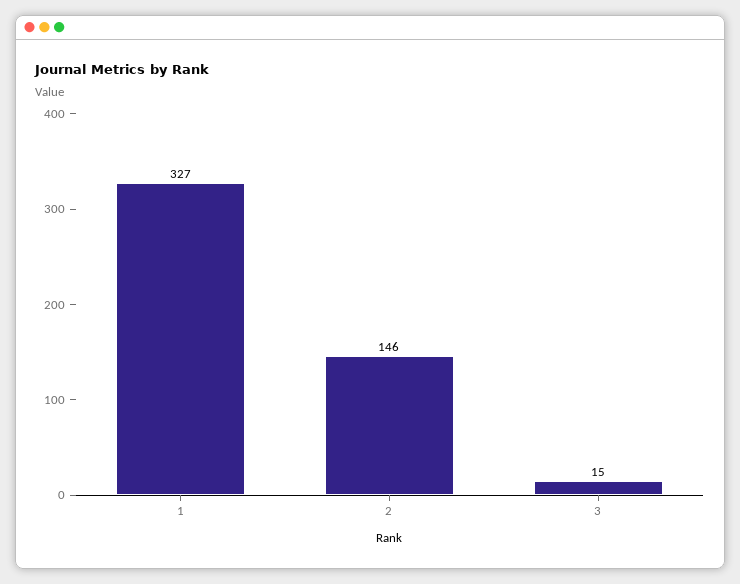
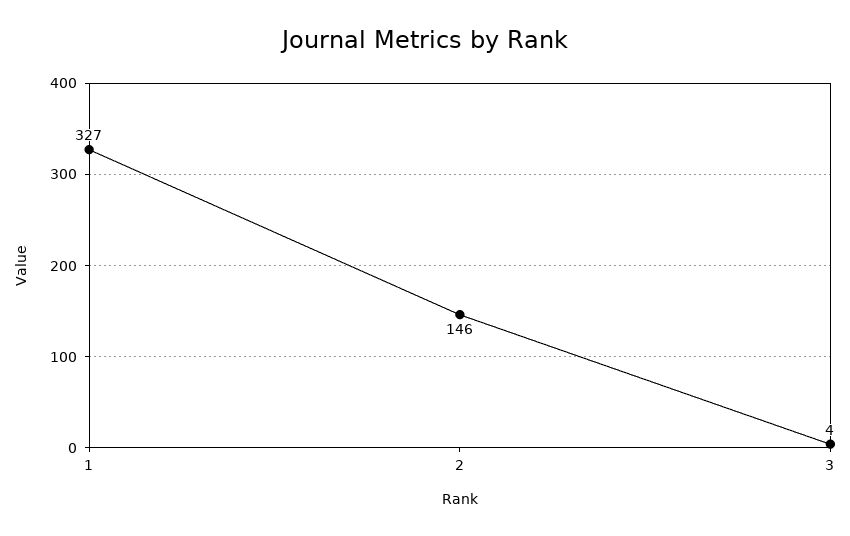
3: 15 -> 4

